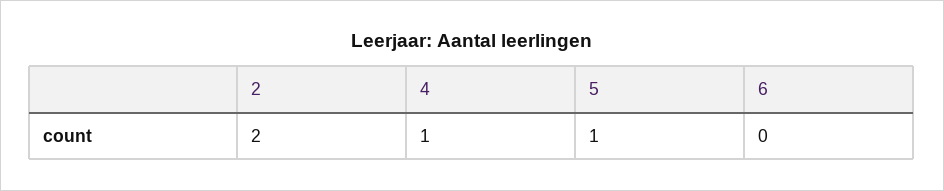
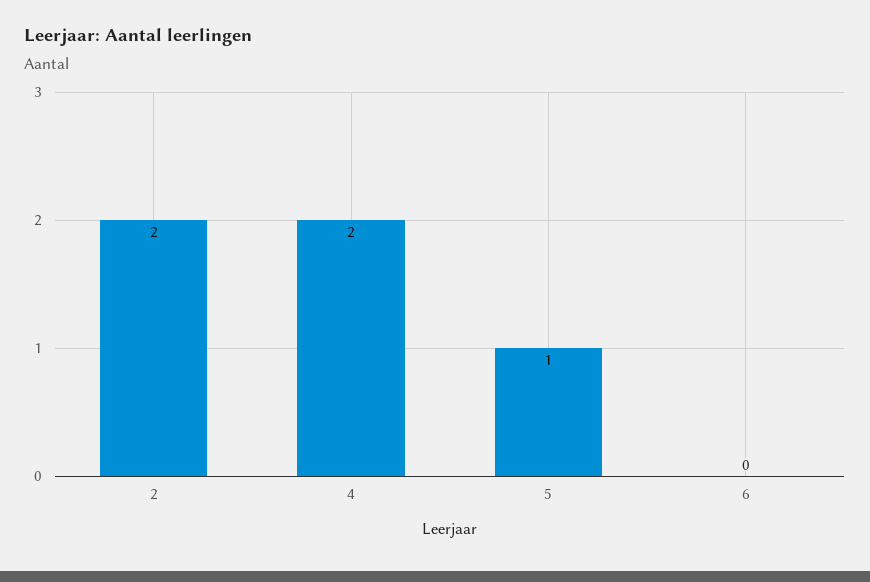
4: 1 -> 2

